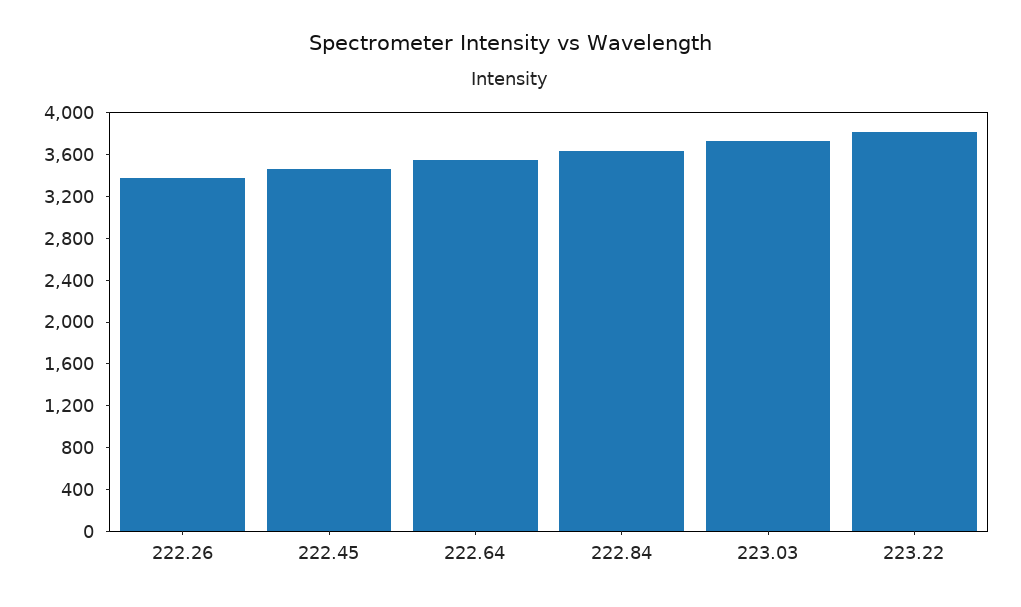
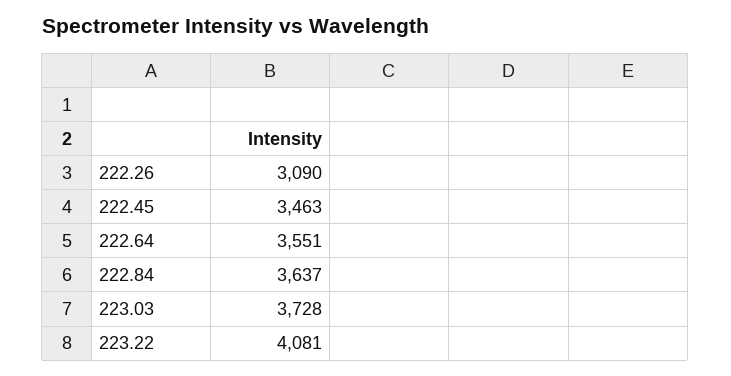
222.26: 3400 -> 3090
223.22: 3800 -> 4081

